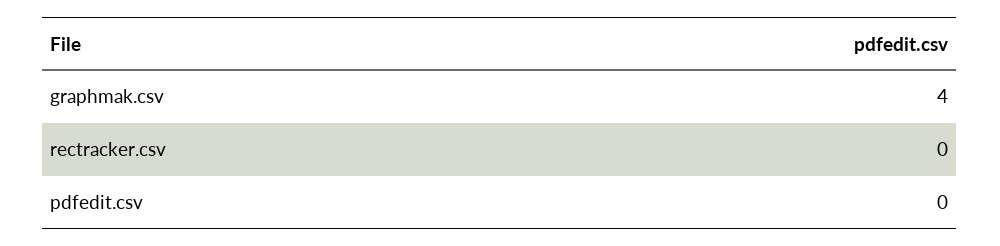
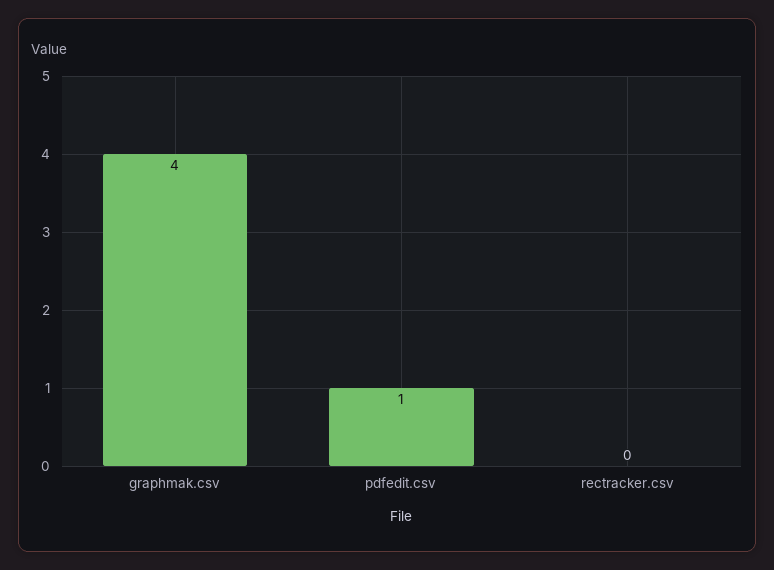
pdfedit.csv: 0 -> 1

